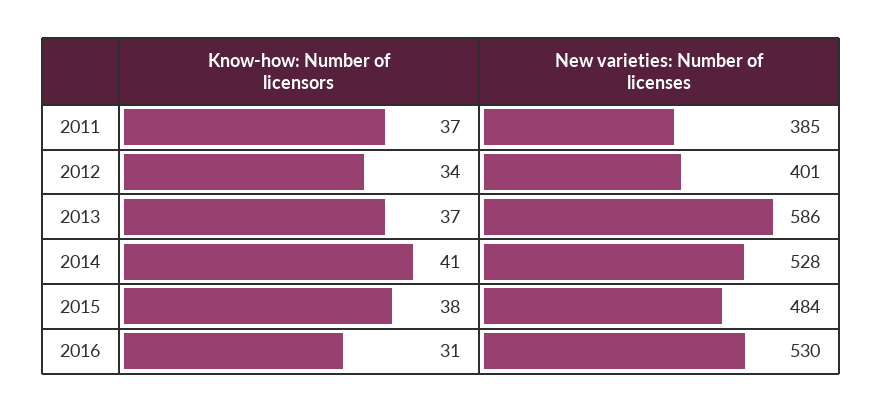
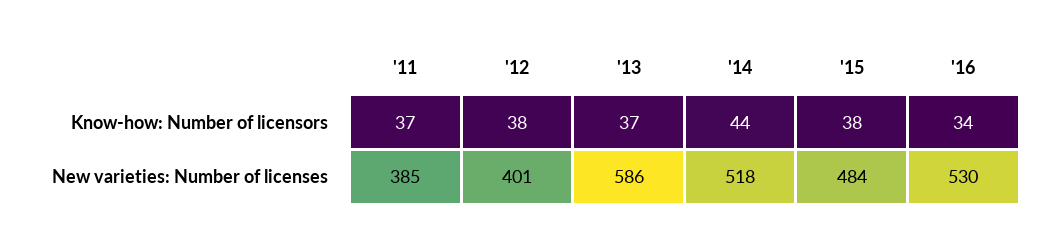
Know-how: Number of licensors, 2012: 34 -> 38
Know-how: Number of licensors, 2014: 41 -> 44
New varieties: Number of licenses, 2014: 528 -> 518
Know-how: Number of licensors, 2016: 31 -> 34

